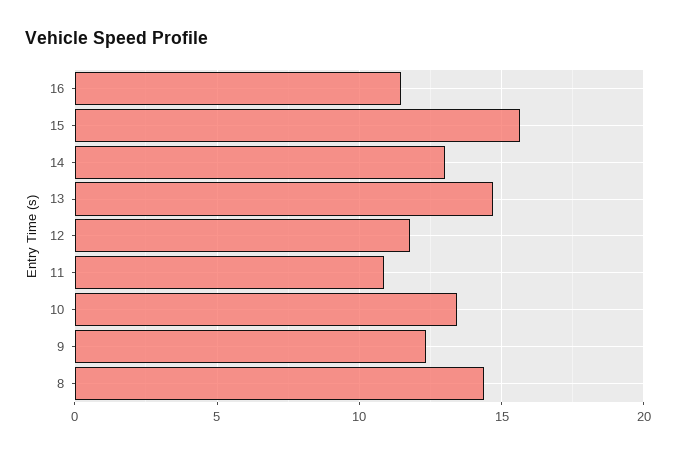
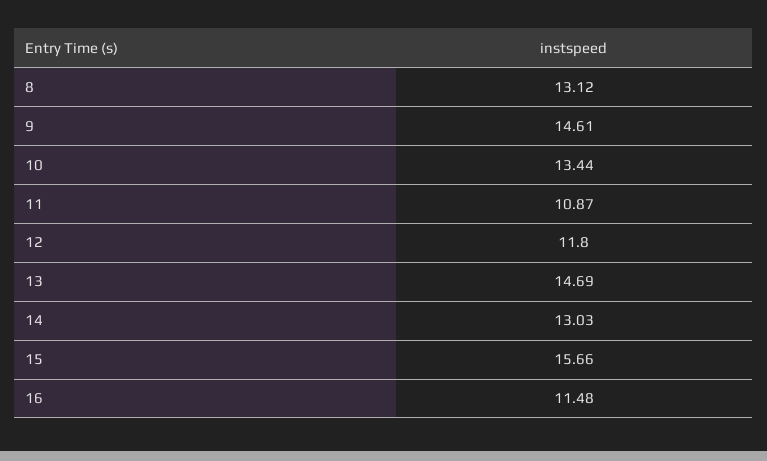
9: 12.5 -> 14.61
8: 14.5 -> 13.12

